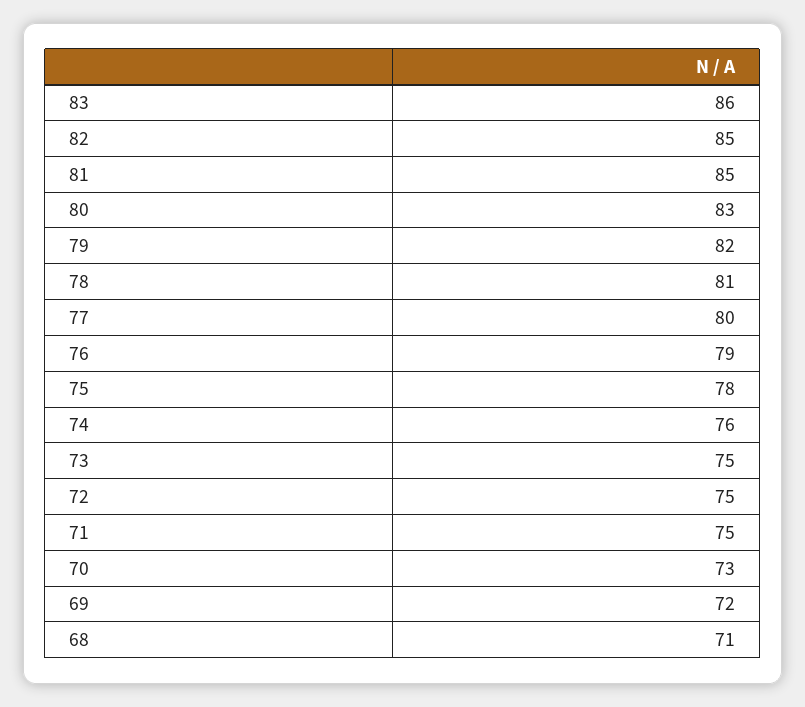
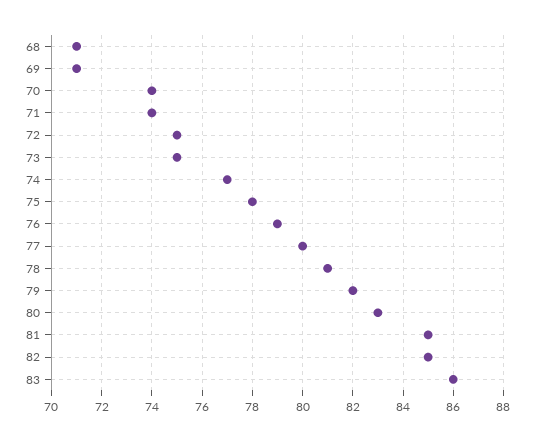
74: 76 -> 77
71: 75 -> 74
70: 73 -> 74
69: 72 -> 71

